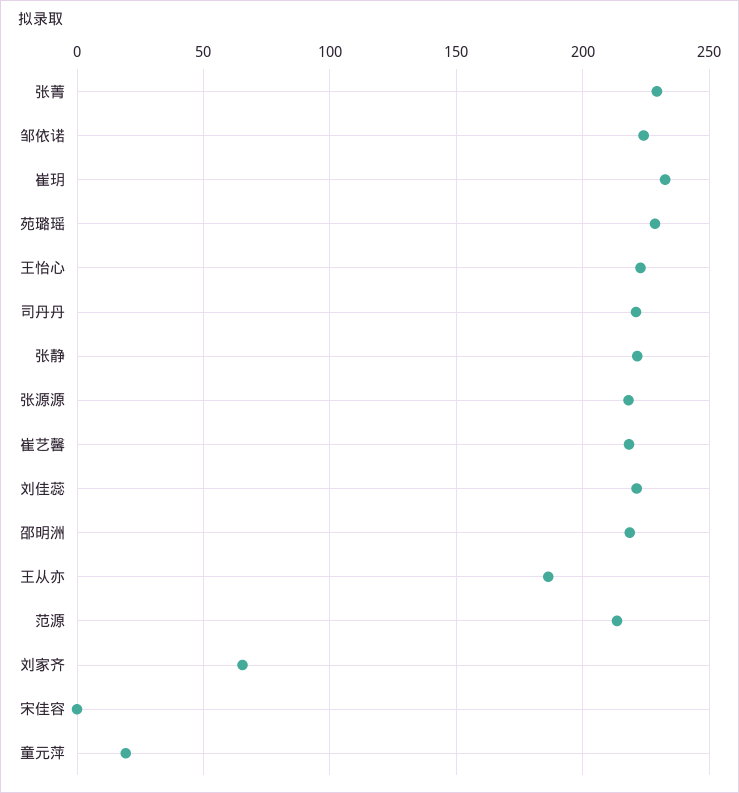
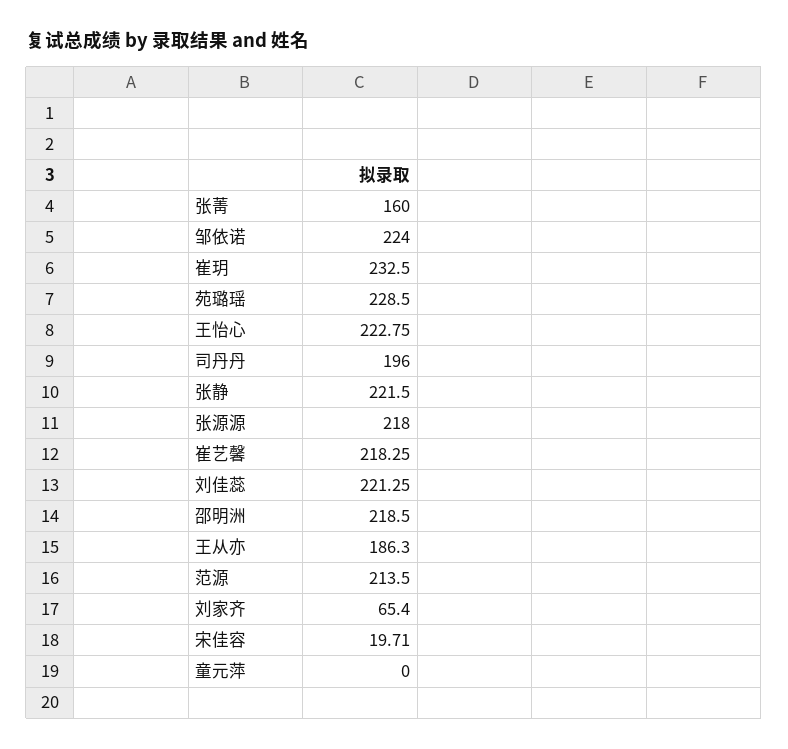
张菁: 230 -> 160
司丹丹: 220 -> 196
宋佳容: 0 -> 19.71
童元萍: 20 -> 0

